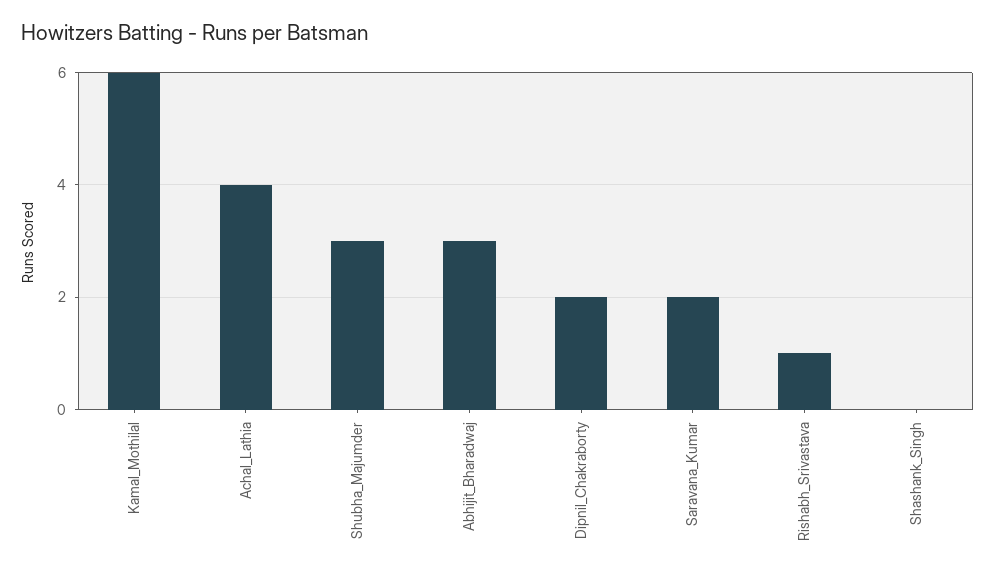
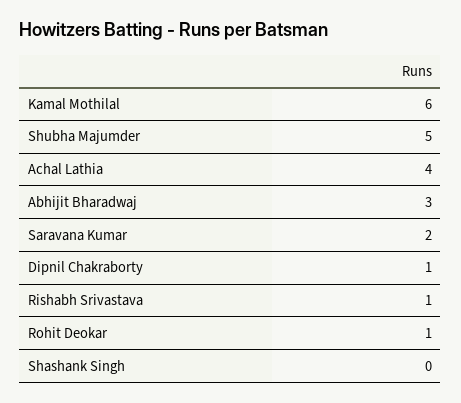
Shubha_Majumder: 3 -> 5
Dipnil_Chakraborty: 2 -> 1
Rohit Deokar: none -> 1

